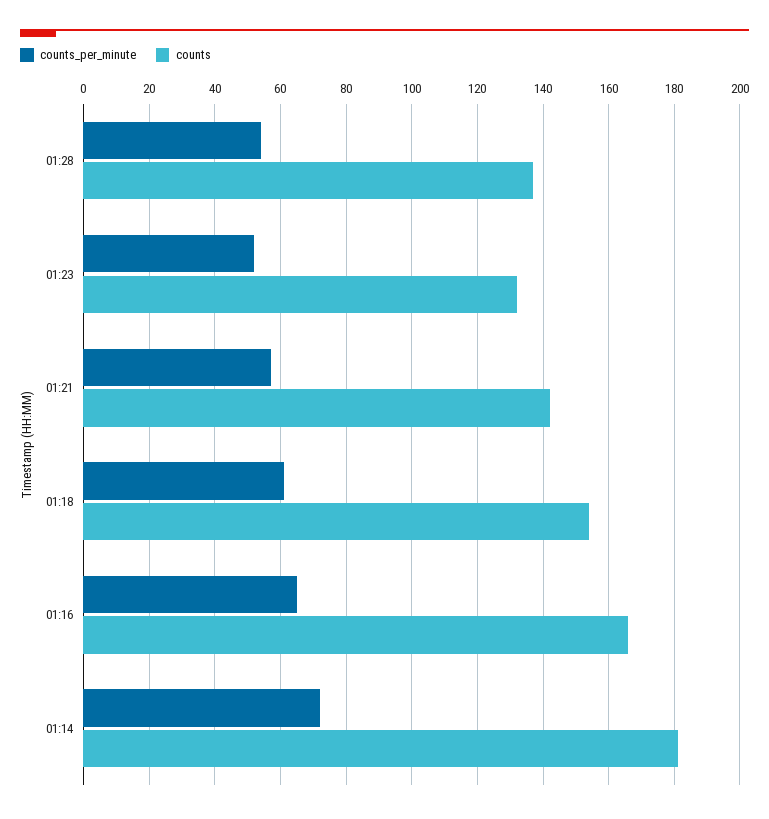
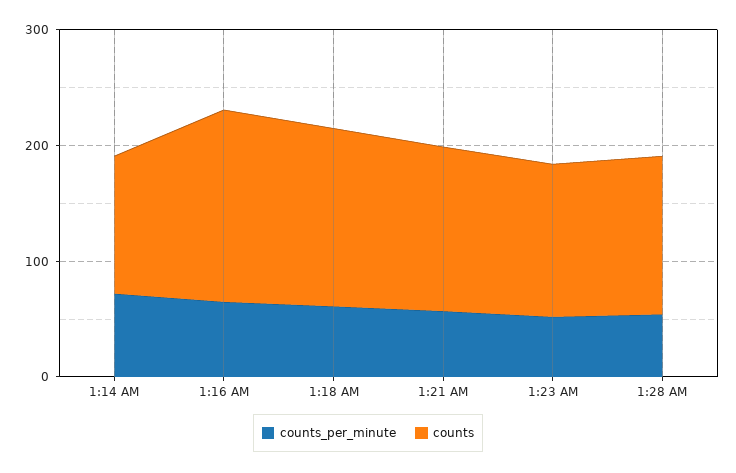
counts, 01:14: 180 -> 120

